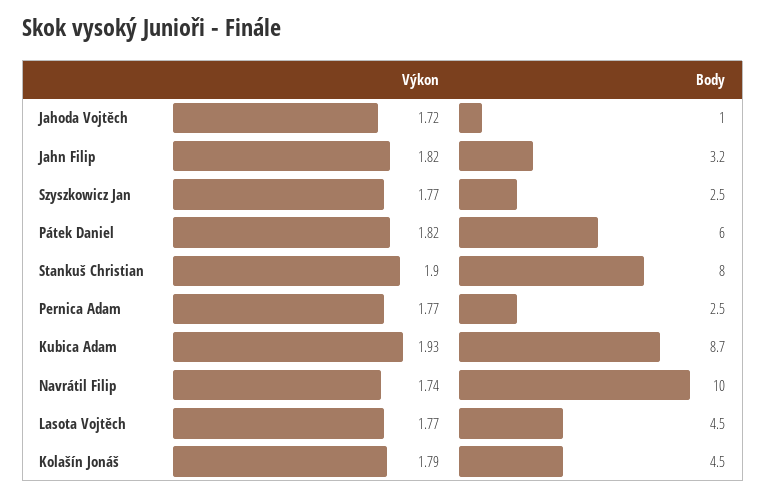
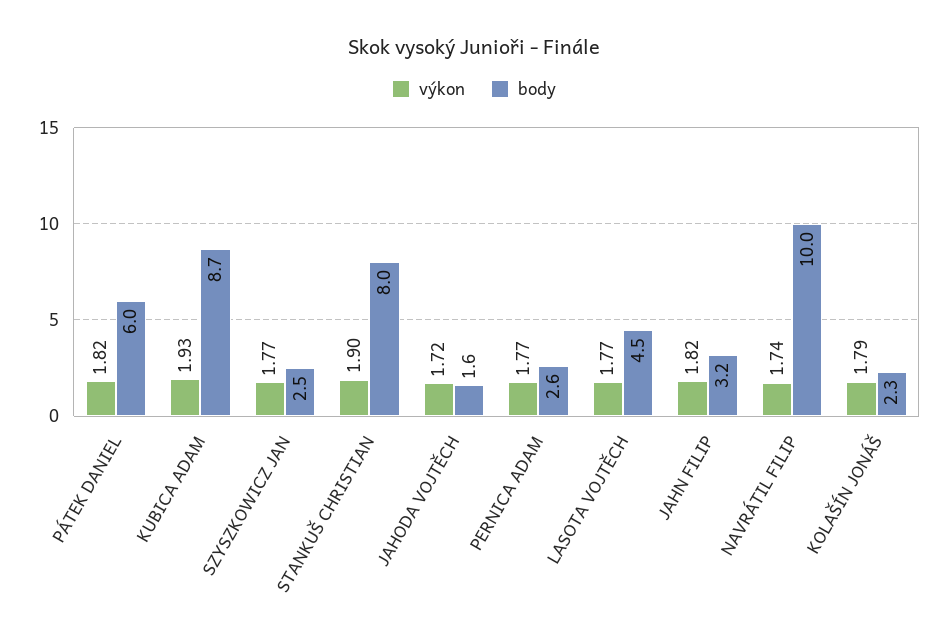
Body, Jahoda Vojtěch: 1 -> 1.6
Body, Pernica Adam: 2.5 -> 2.6
Body, Kolašín Jonáš: 4.5 -> 2.3

